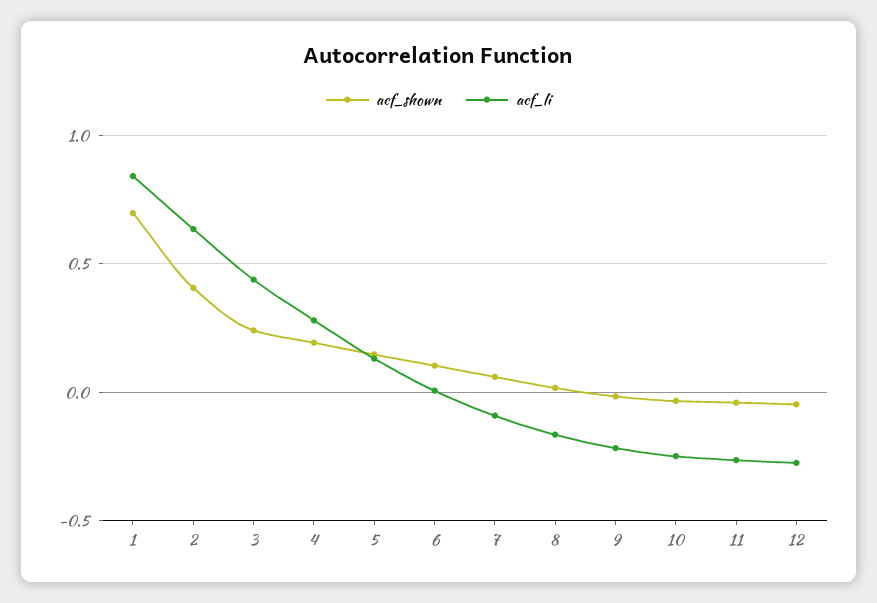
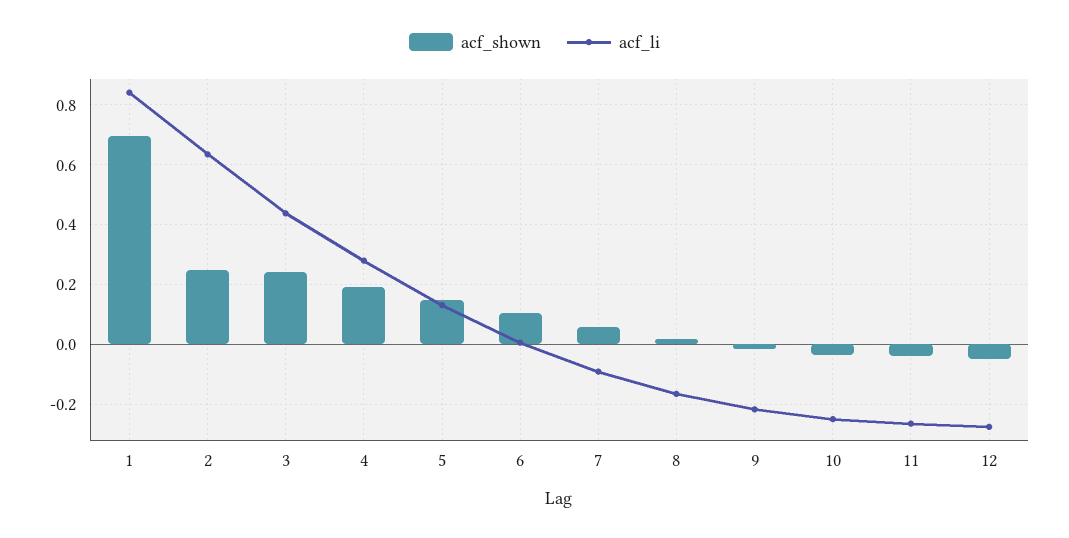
acf_shown, 2: 0.4 -> 0.25

